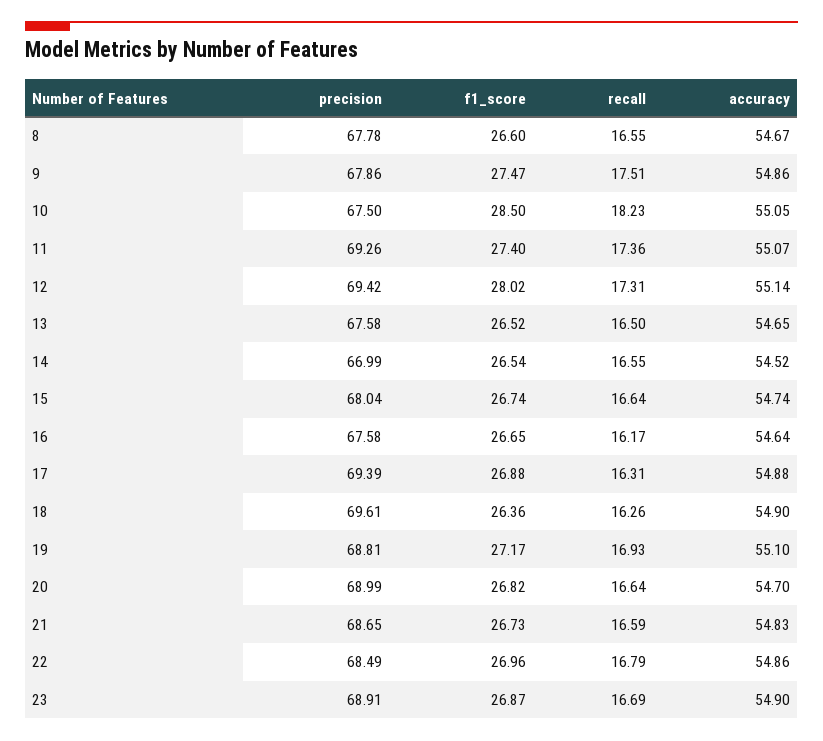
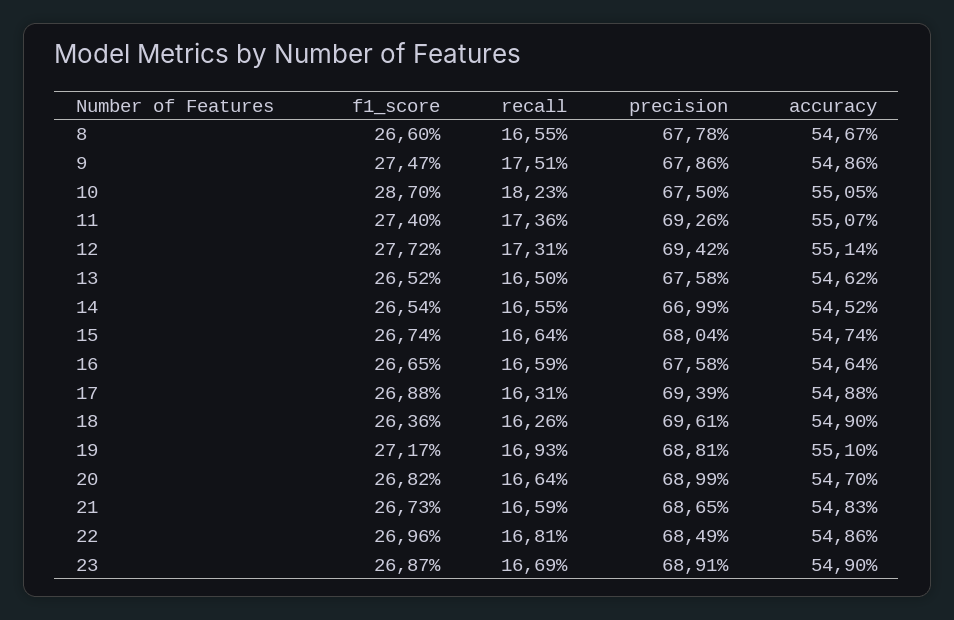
f1_score, 10: 28.5 -> 28.7
f1_score, 12: 28.02 -> 27.72
accuracy, 13: 54.65 -> 54.62
recall, 16: 16.17 -> 16.59
recall, 22: 16.79 -> 16.81

